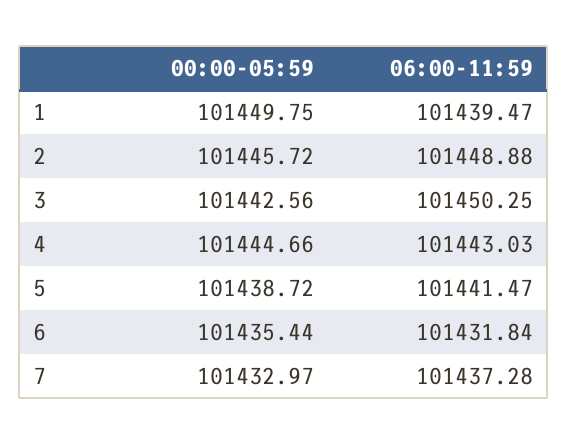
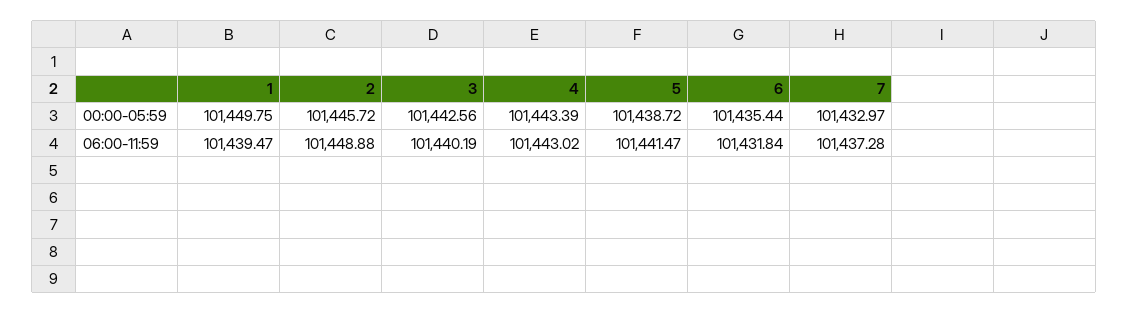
06:00-11:59, 3: 101450.25 -> 101440.19
00:00-05:59, 4: 101444.66 -> 101443.39
06:00-11:59, 4: 101443.03 -> 101443.02

